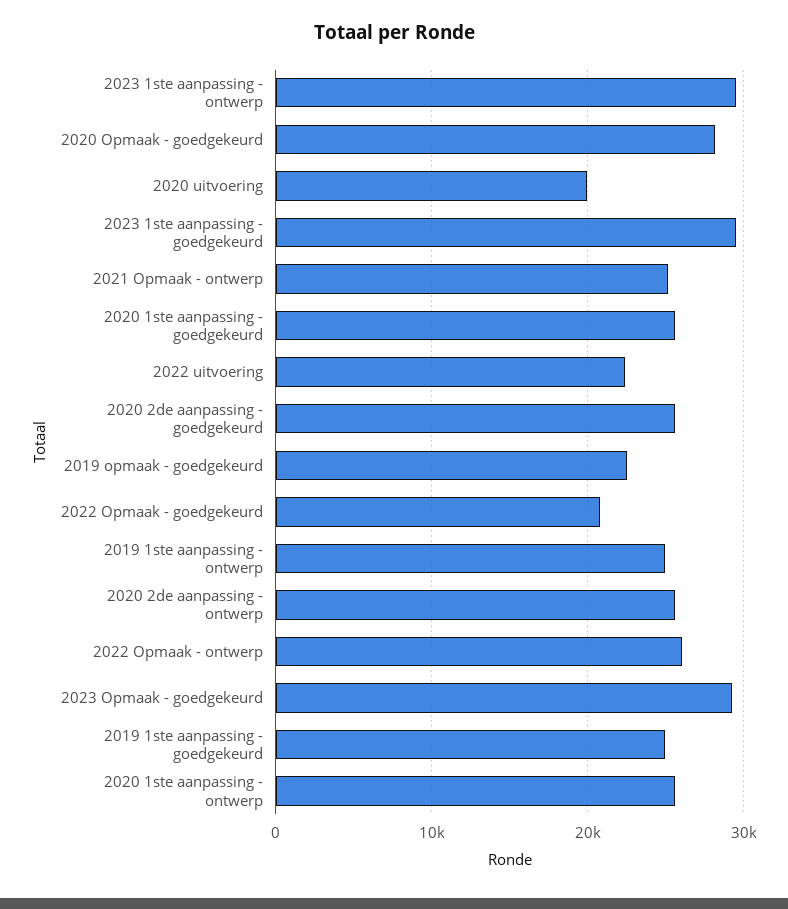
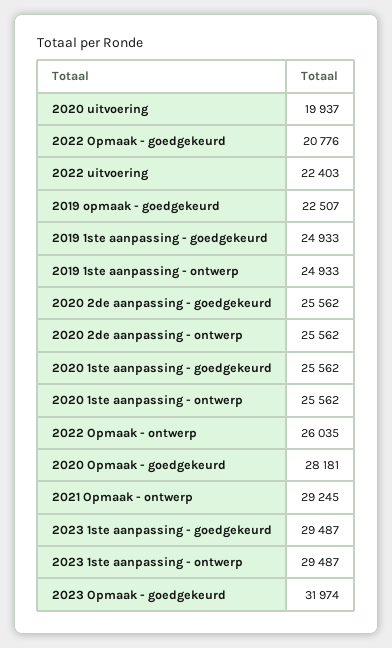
2021 Opmaak - ontwerp: 25000 -> 29245
2023 Opmaak - goedgekeurd: 29000 -> 31974

